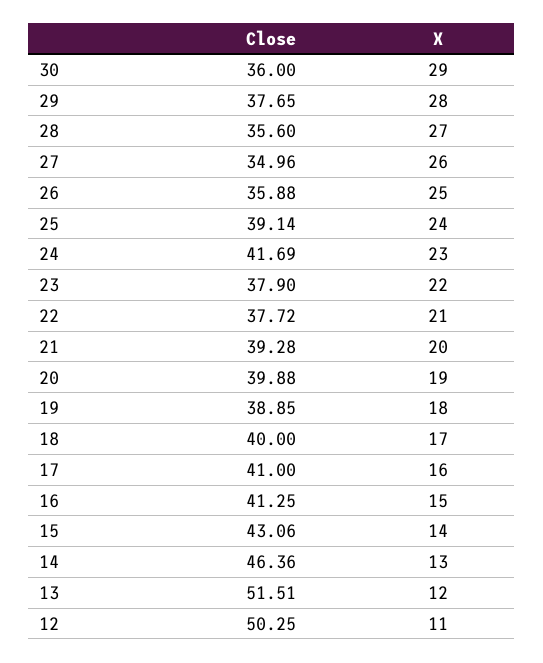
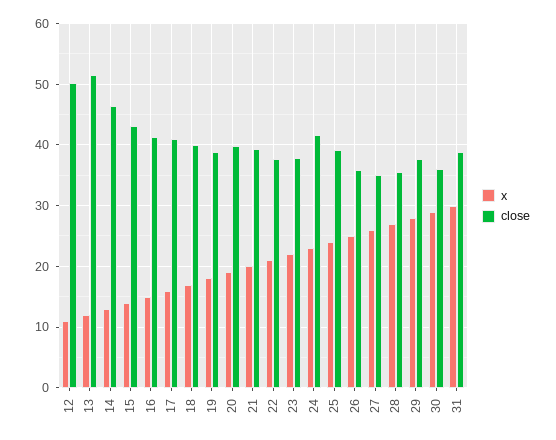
X, 31: none -> 30
Close, 31: none -> 39

